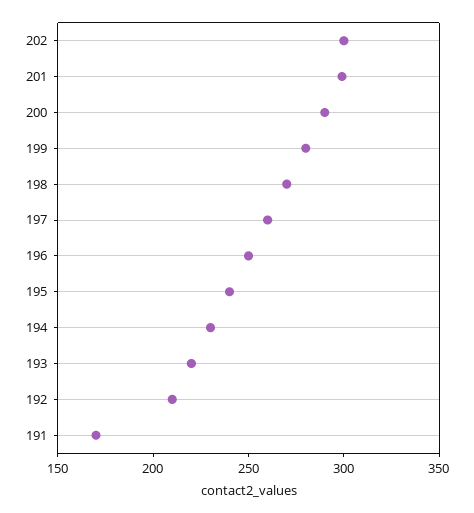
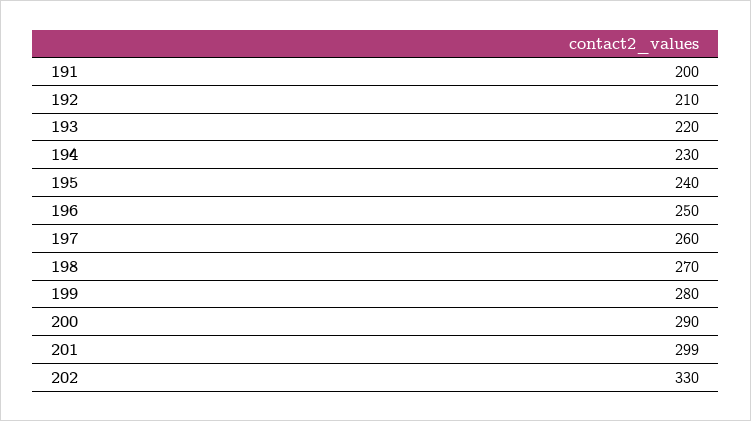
202: 300 -> 330
191: 170 -> 200

